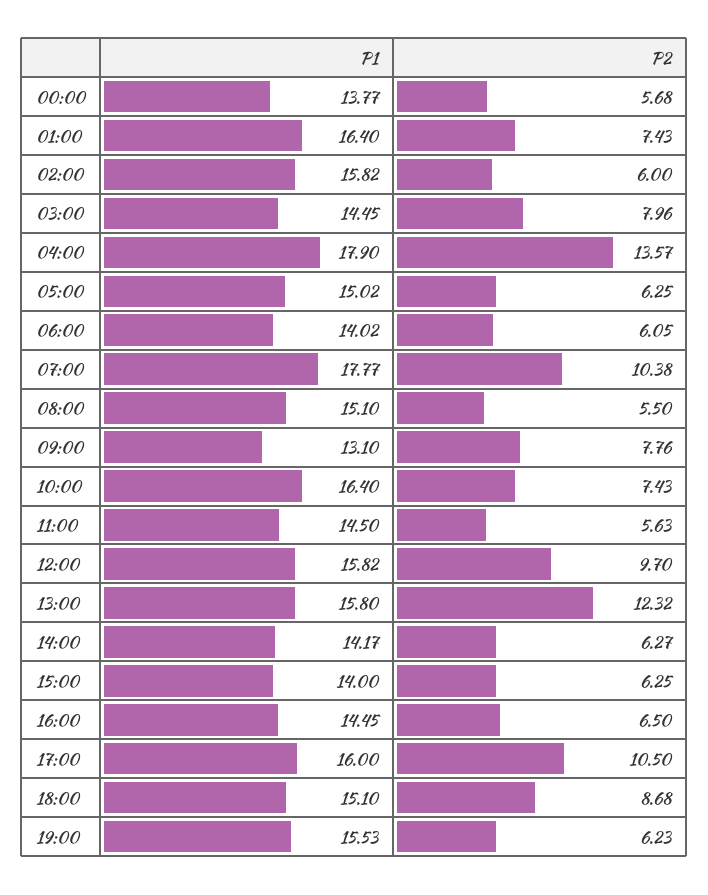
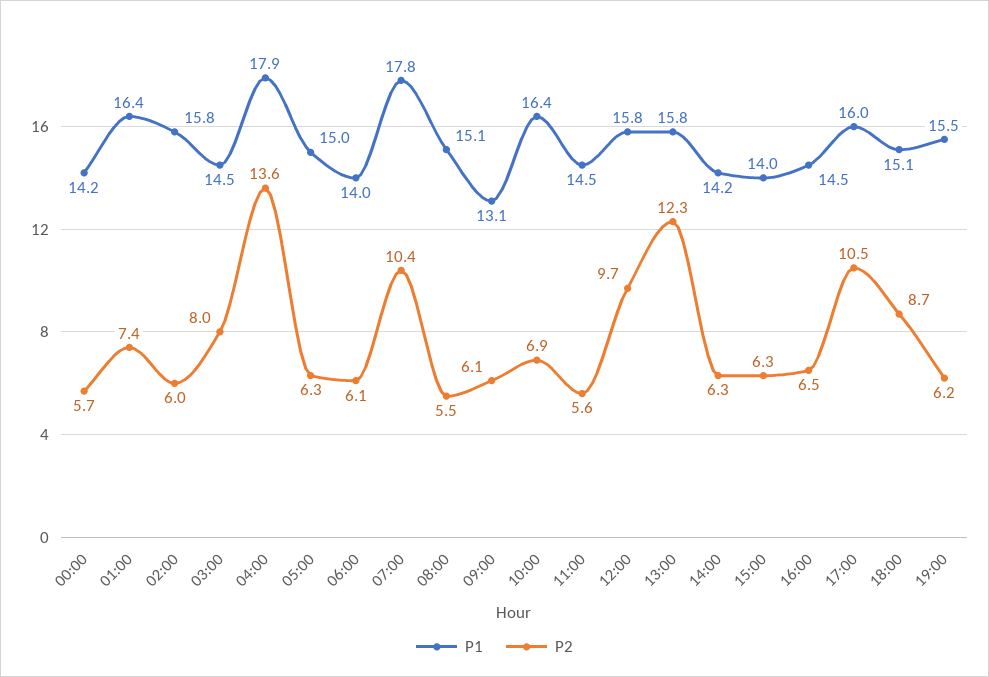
P1, 00:00: 13.77 -> 14.2
P2, 09:00: 7.76 -> 6.1
P2, 10:00: 7.43 -> 6.9

